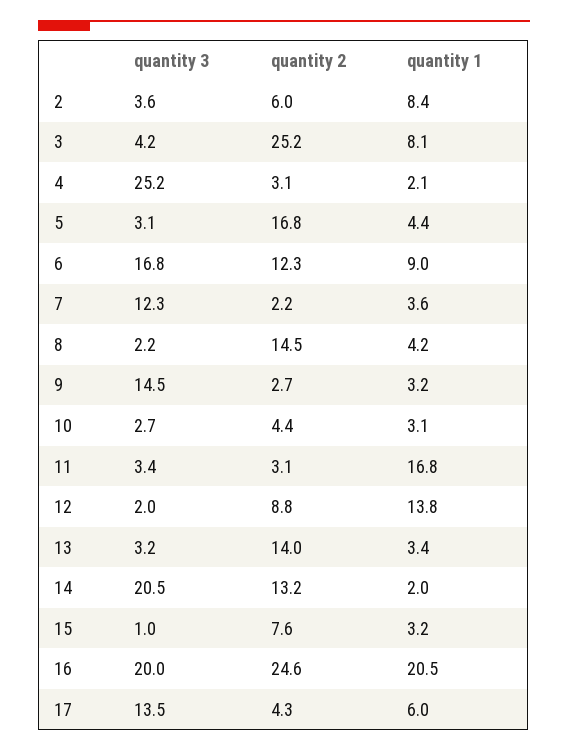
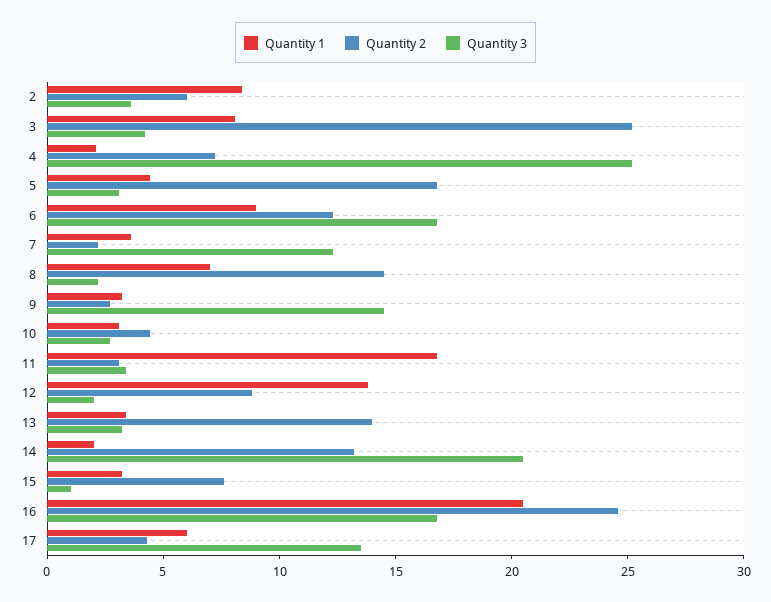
quantity 2, 4: 3.1 -> 7
quantity 1, 8: 4.2 -> 7
quantity 3, 16: 20 -> 17

